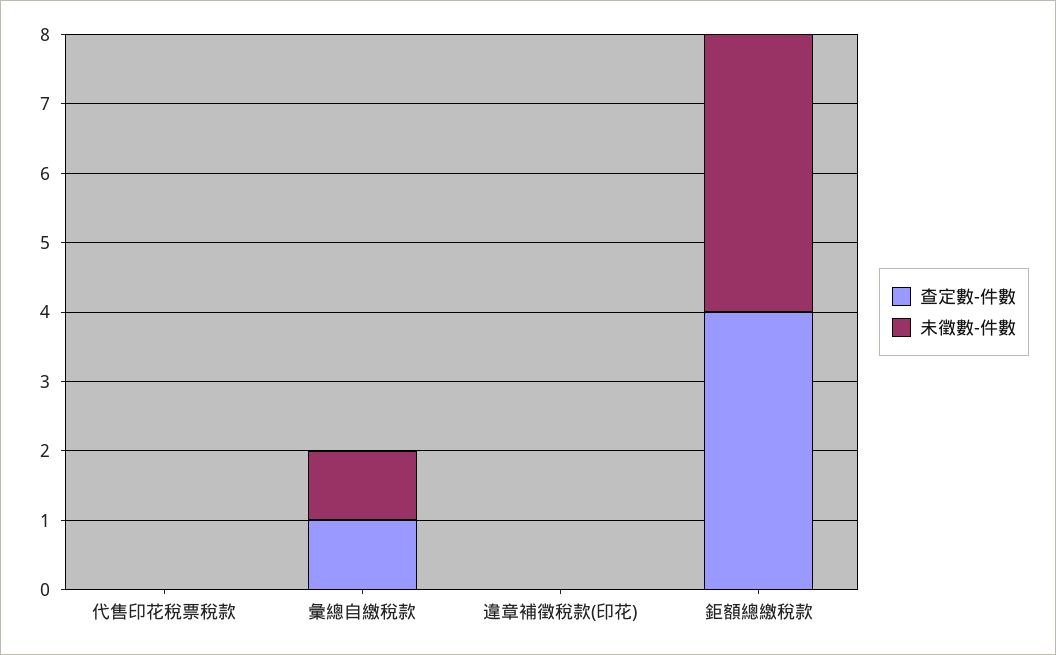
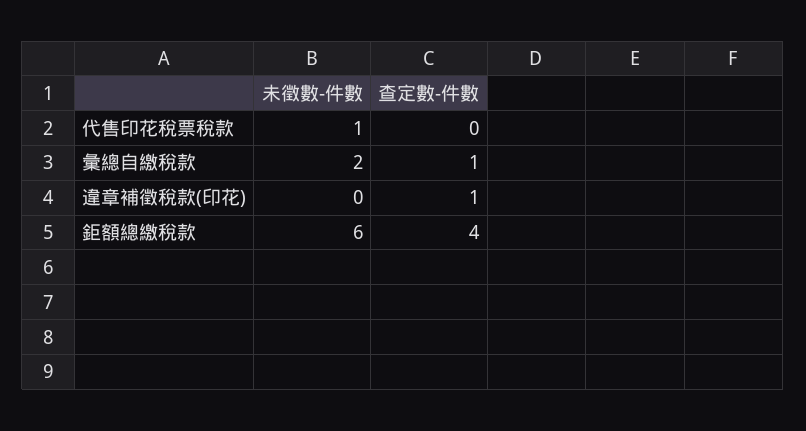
未徵數-件數, 代售印花稅票稅款: 0 -> 1
未徵數-件數, 彙總自繳稅款: 1 -> 2
查定數-件數, 違章補徵稅款(印花): 0 -> 1
未徵數-件數, 鉅額總繳稅款: 4 -> 6

